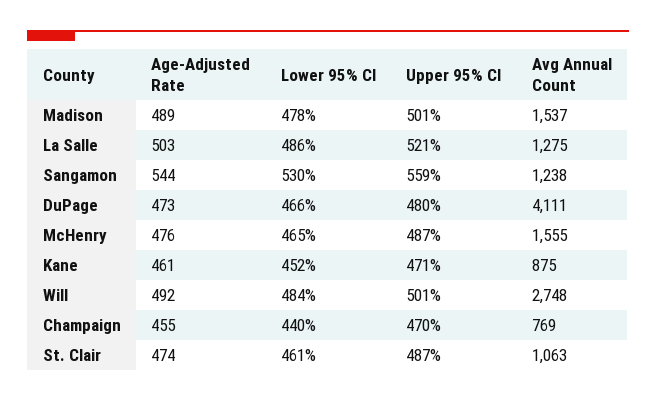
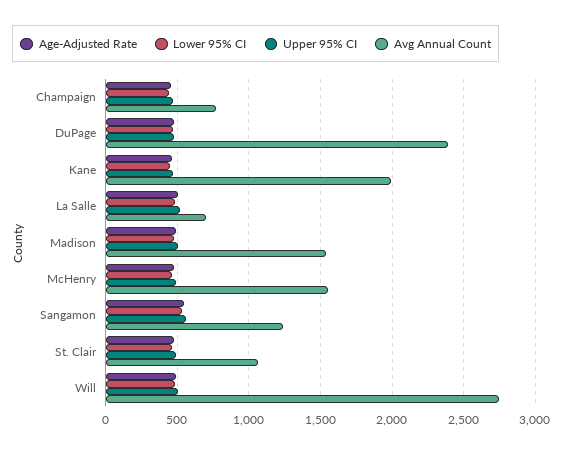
Avg Annual Count, La Salle: 1275 -> 700
Avg Annual Count, DuPage: 4111 -> 2400
Avg Annual Count, Kane: 875 -> 2000

